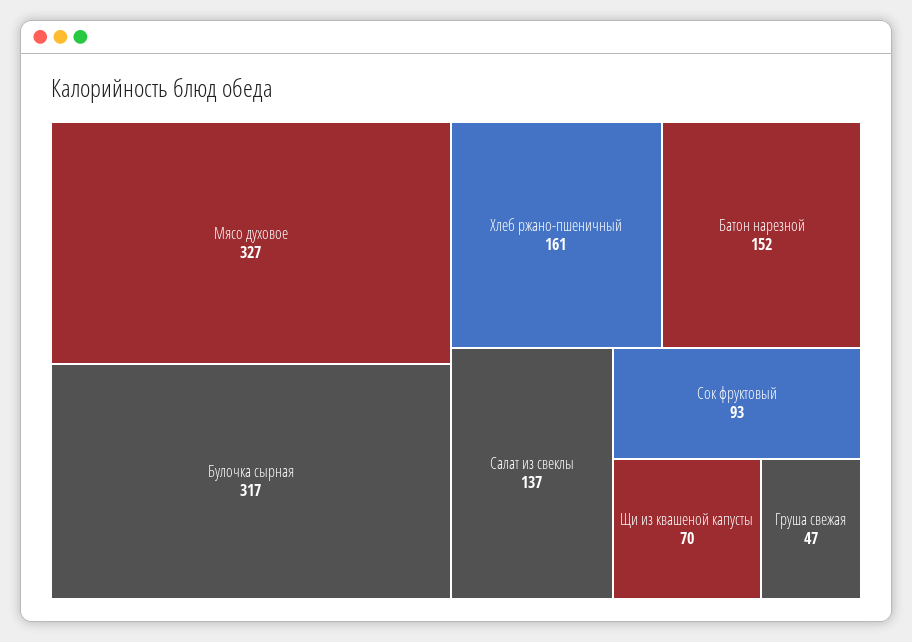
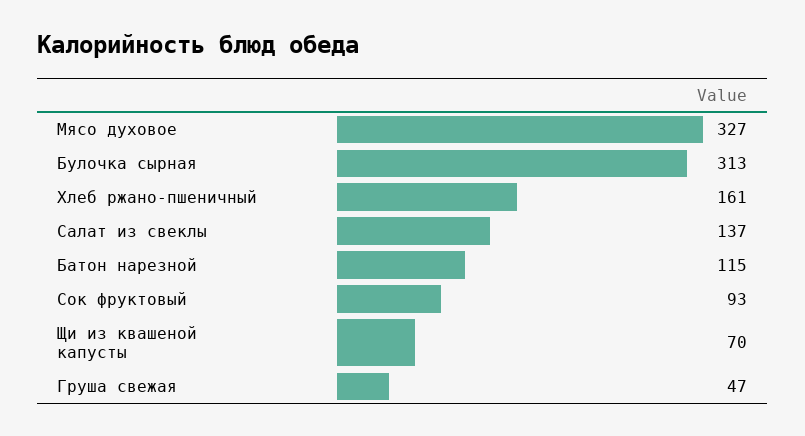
Булочка сырная: 317 -> 313
Батон нарезной: 152 -> 115

